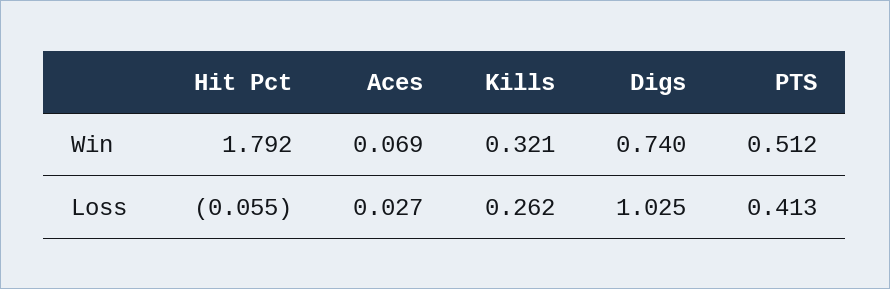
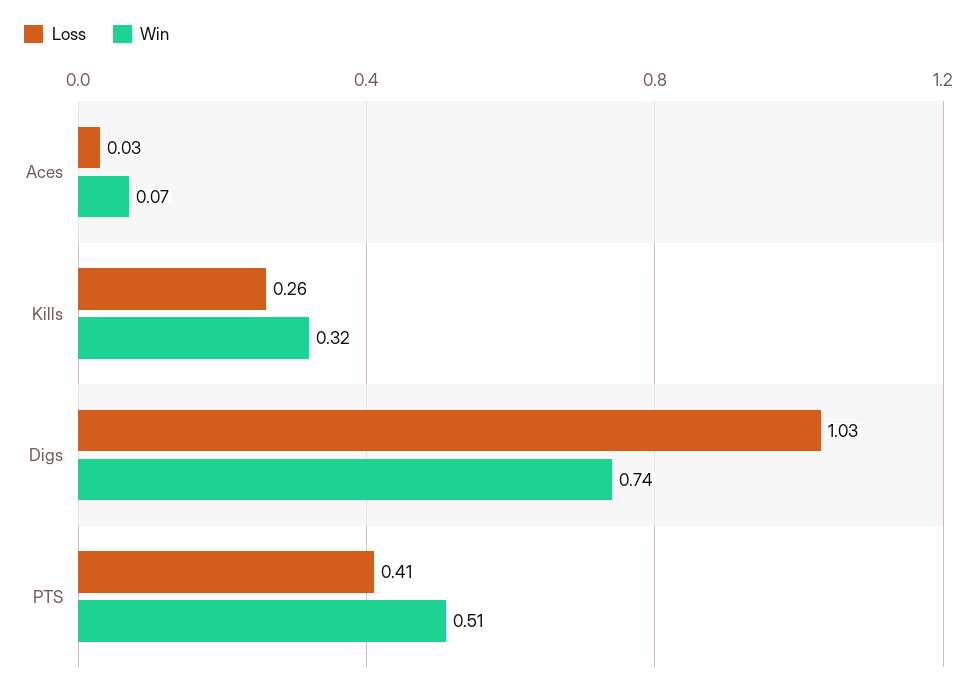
Win, Hit Pct: 1.792 -> none
Loss, Hit Pct: -0.055 -> none

